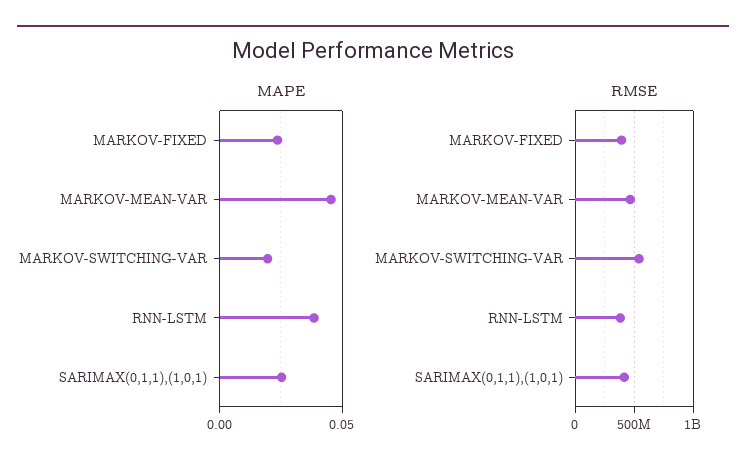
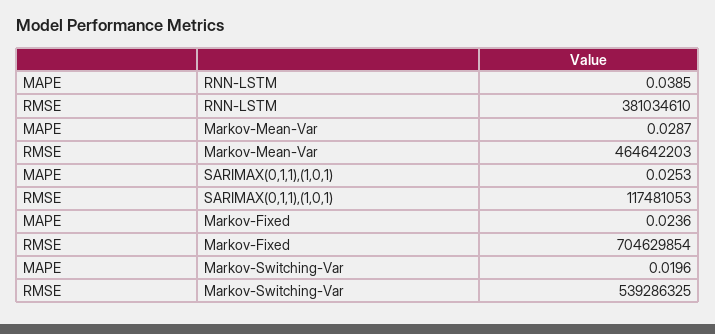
MAPE, MARKOV-MEAN-VAR: 0.045 -> 0.0287
RMSE, MARKOV-FIXED: 400000000 -> 704629854
RMSE, SARIMAX(0,1,1),(1,0,1): 400000000 -> 117481053

